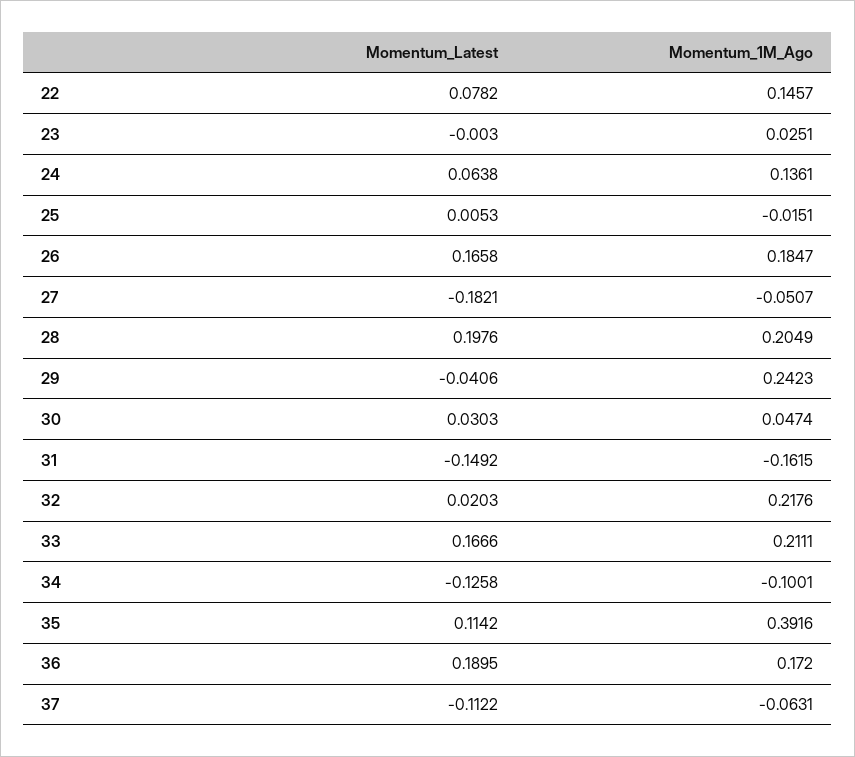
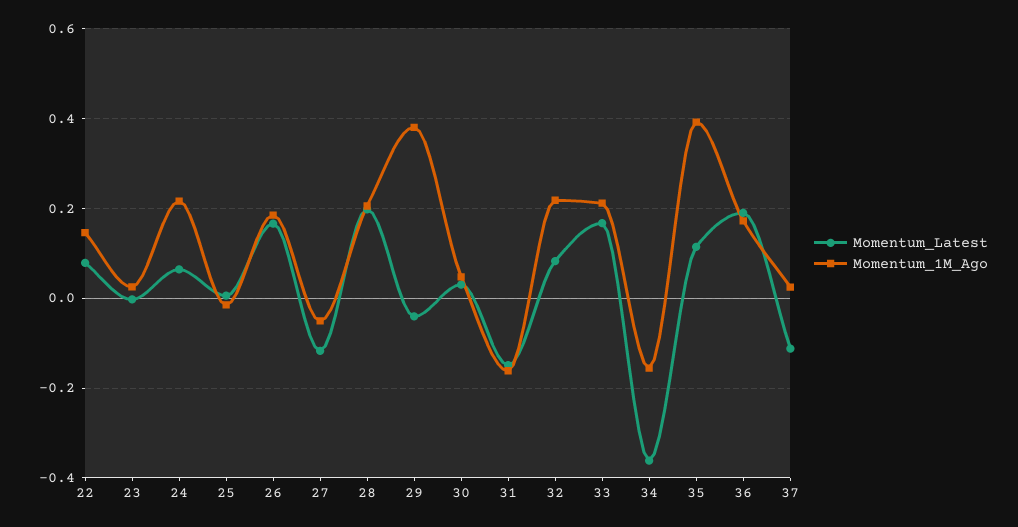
Momentum_1M_Ago, 24: 0.1361 -> 0.22
Momentum_Latest, 27: -0.1821 -> -0.12
Momentum_1M_Ago, 29: 0.2423 -> 0.38
Momentum_Latest, 32: 0.0203 -> 0.08
Momentum_Latest, 34: -0.1258 -> -0.36
Momentum_1M_Ago, 34: -0.1001 -> -0.16
Momentum_1M_Ago, 37: -0.0631 -> 0.02

